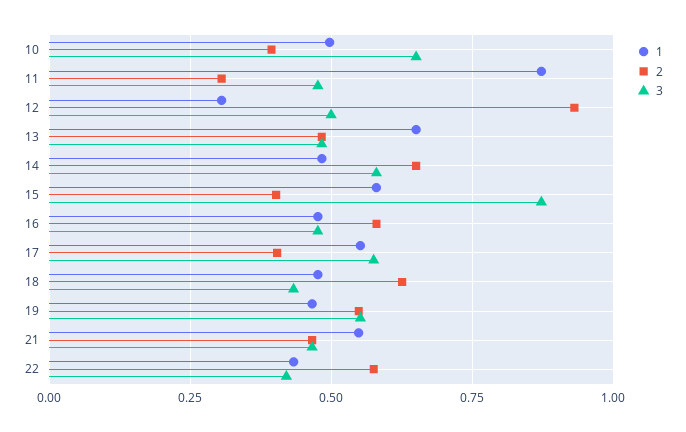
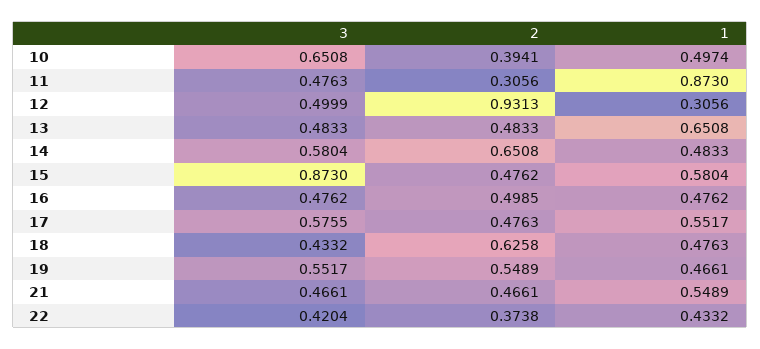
2, 15: 0.4 -> 0.4762
2, 16: 0.575 -> 0.4985
2, 17: 0.4 -> 0.4763
2, 22: 0.575 -> 0.3738

